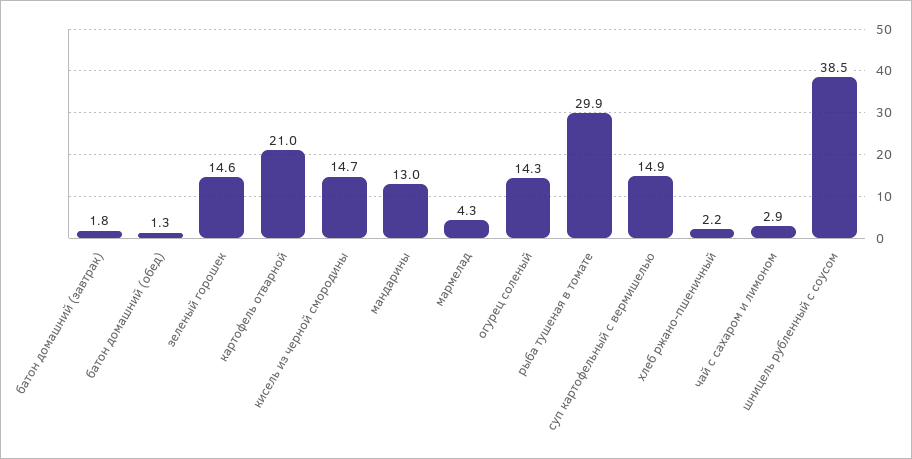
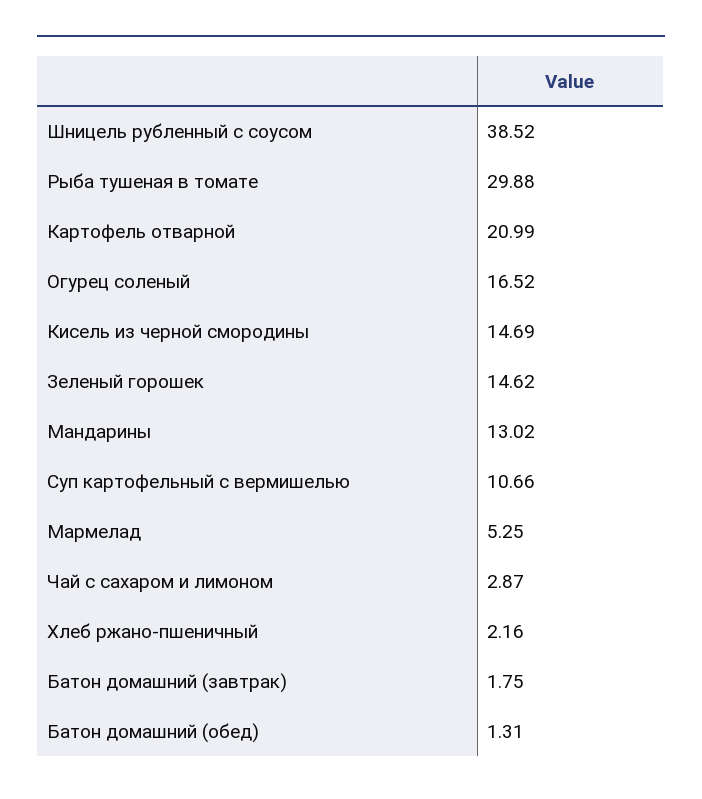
мармелад: 4.3 -> 5.25
огурец соленый: 14.3 -> 16.52
суп картофельный с вермишелью: 14.9 -> 10.66

